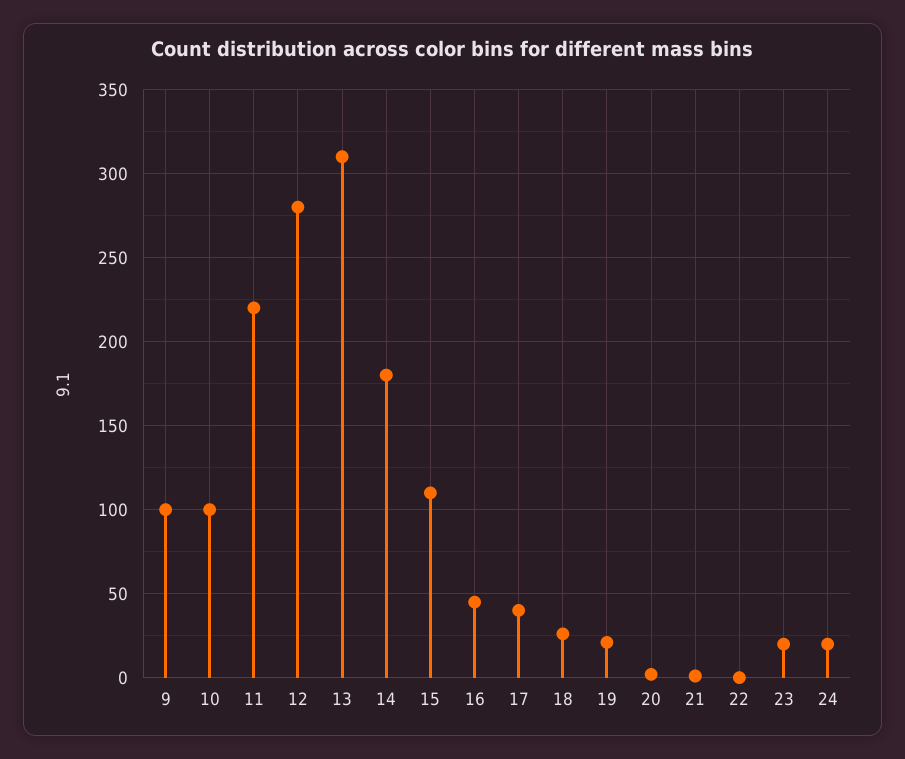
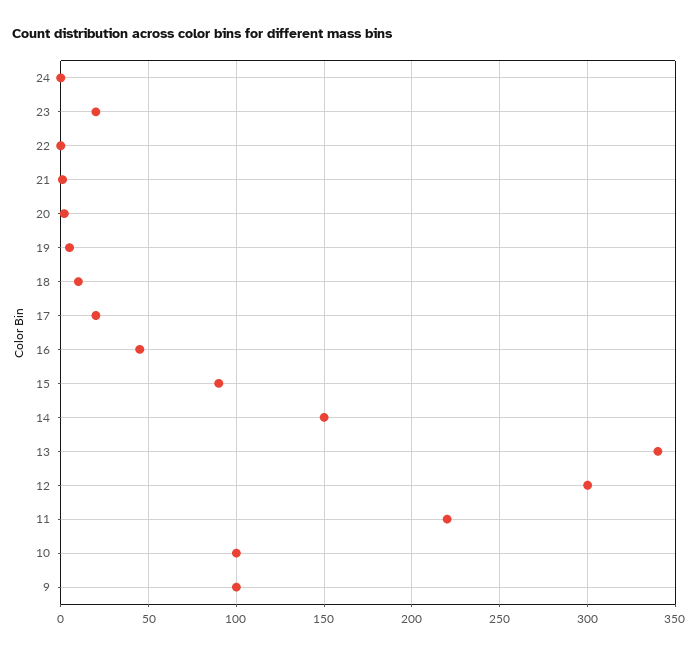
12: 280 -> 300
13: 310 -> 340
14: 180 -> 150
15: 110 -> 90
17: 40 -> 20
18: 25 -> 10
19: 20 -> 5
24: 20 -> 0

